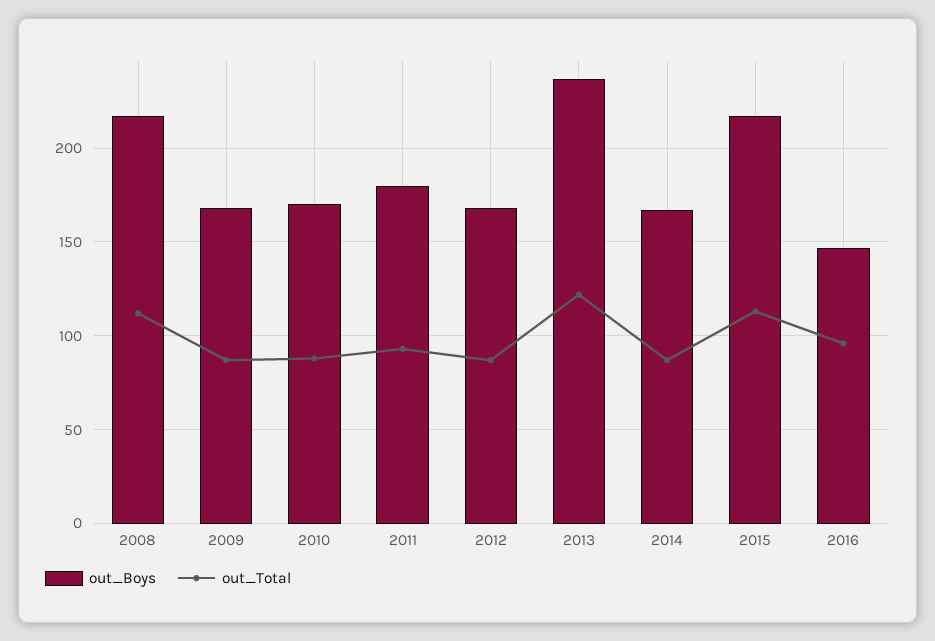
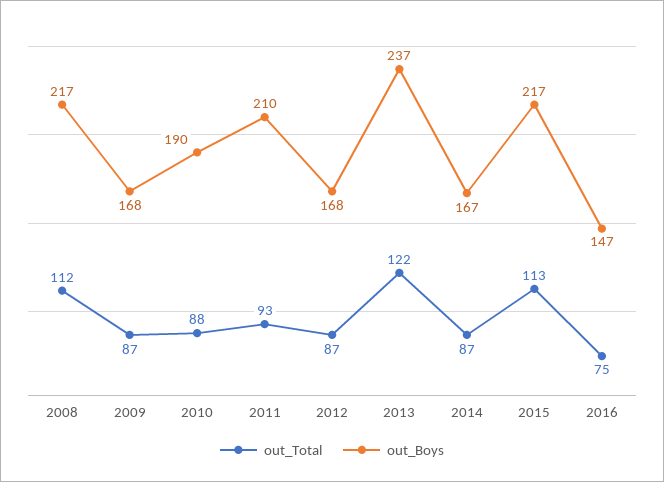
out_Boys, 2010: 170 -> 190
out_Boys, 2011: 180 -> 210
out_Total, 2016: 95 -> 75

